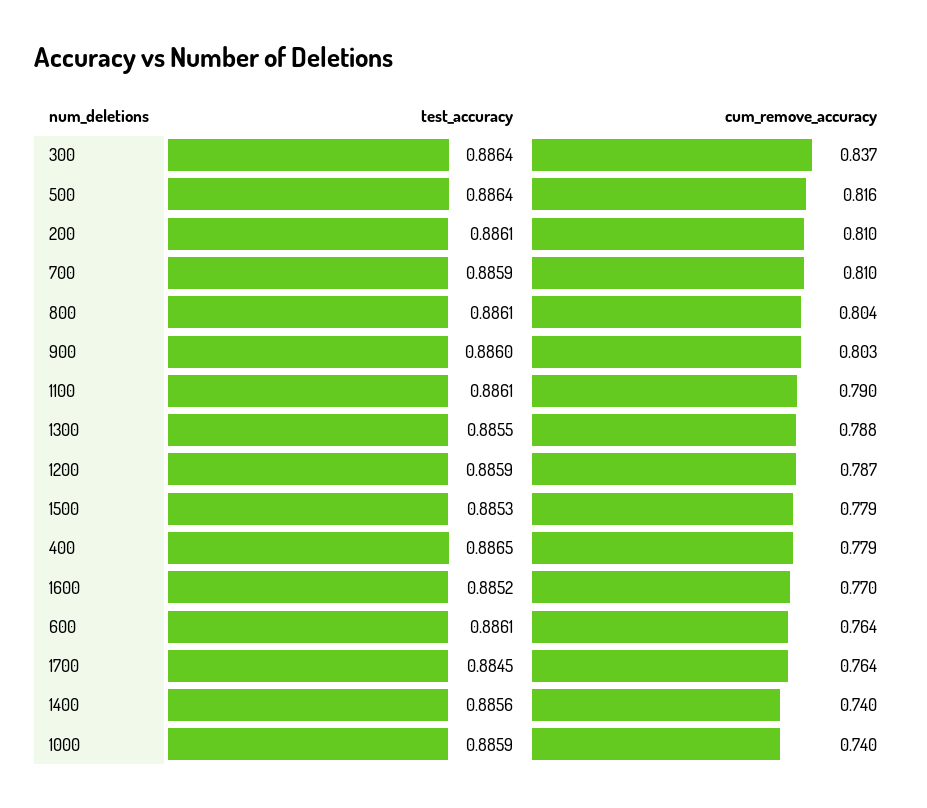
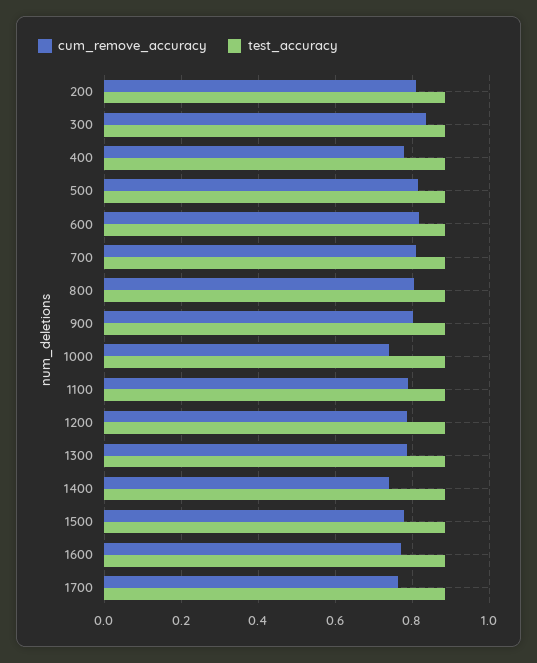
cum_remove_accuracy, 600: 0.764 -> 0.82

